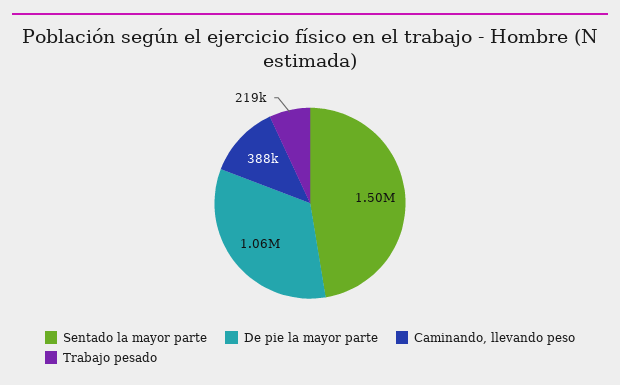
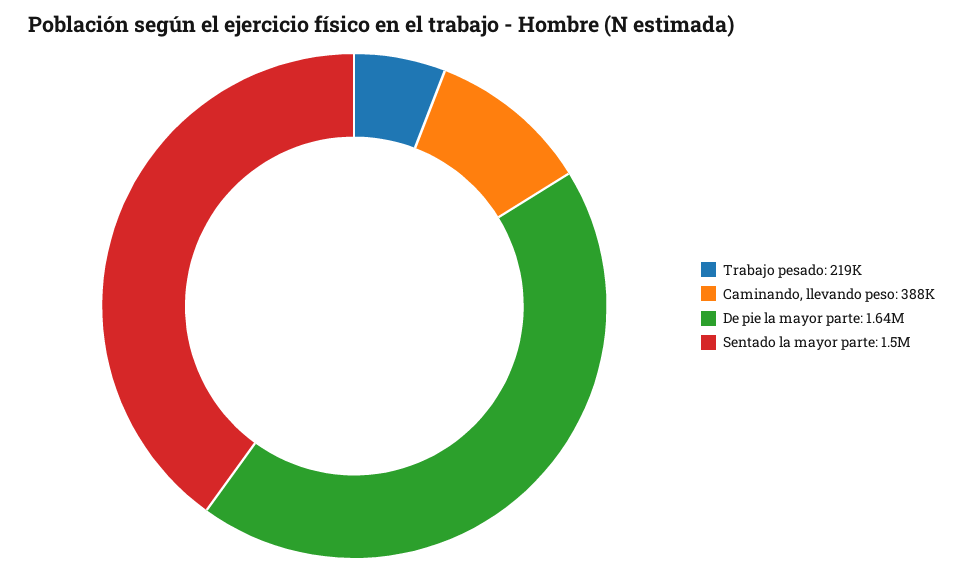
De pie la mayor parte: 1060000 -> 1640000

